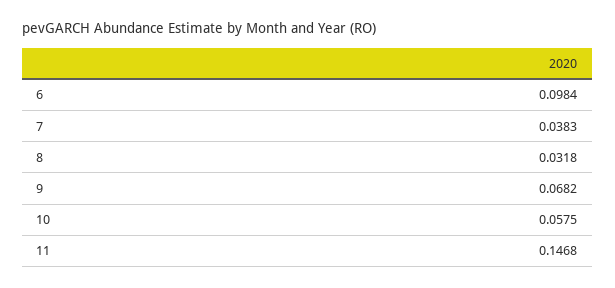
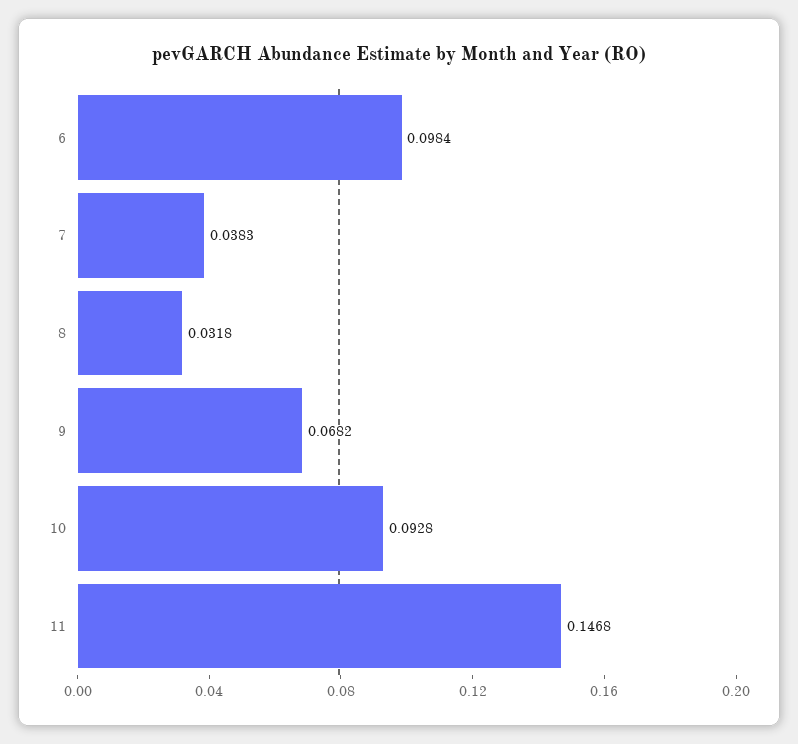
10: 0.0575 -> 0.0928

